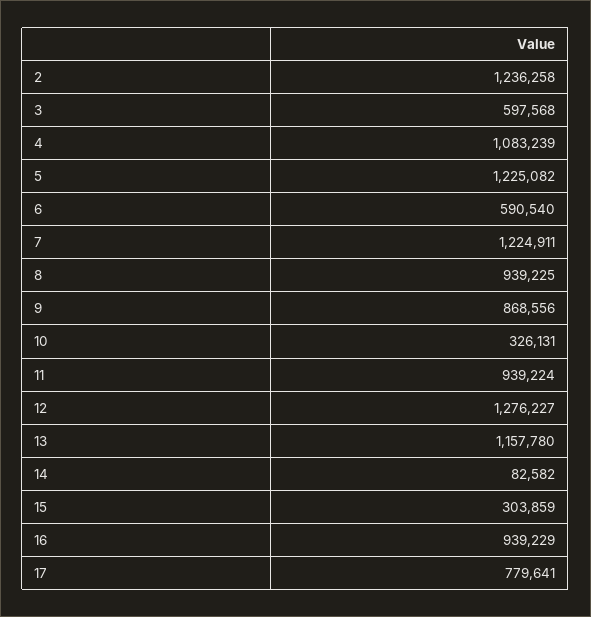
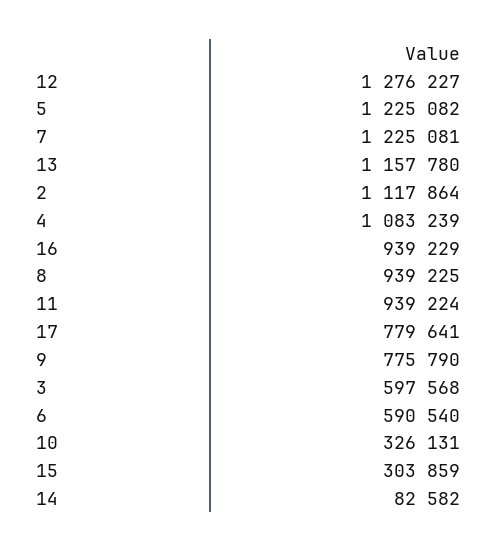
2: 1236258 -> 1117864
7: 1224911 -> 1225081
9: 868556 -> 775790

